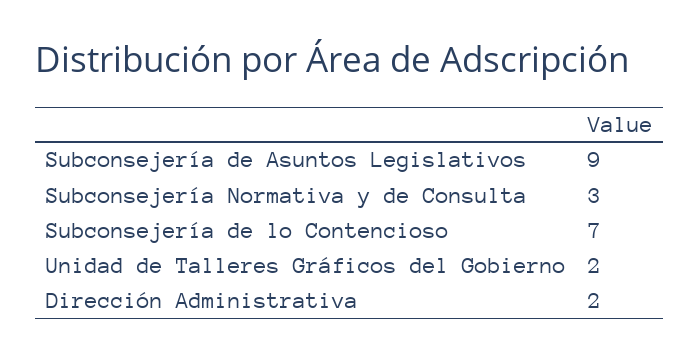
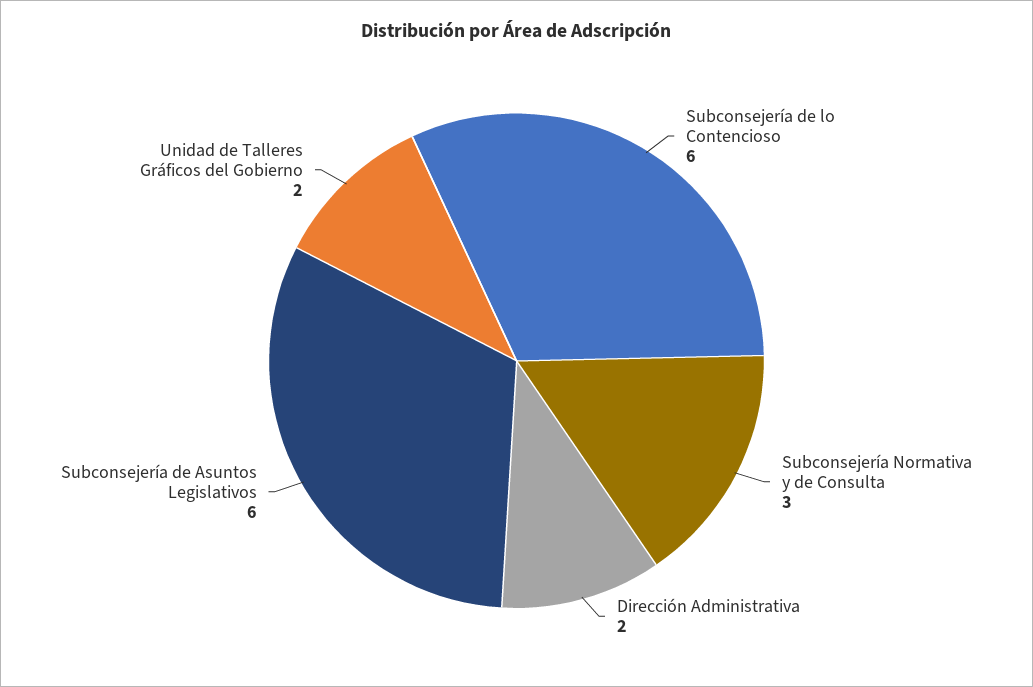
Subconsejería de Asuntos Legislativos: 9 -> 6
Subconsejería de lo Contencioso: 7 -> 6

